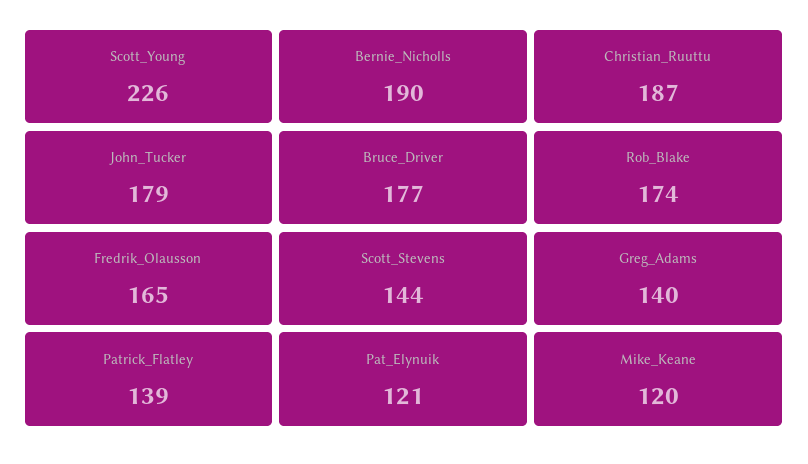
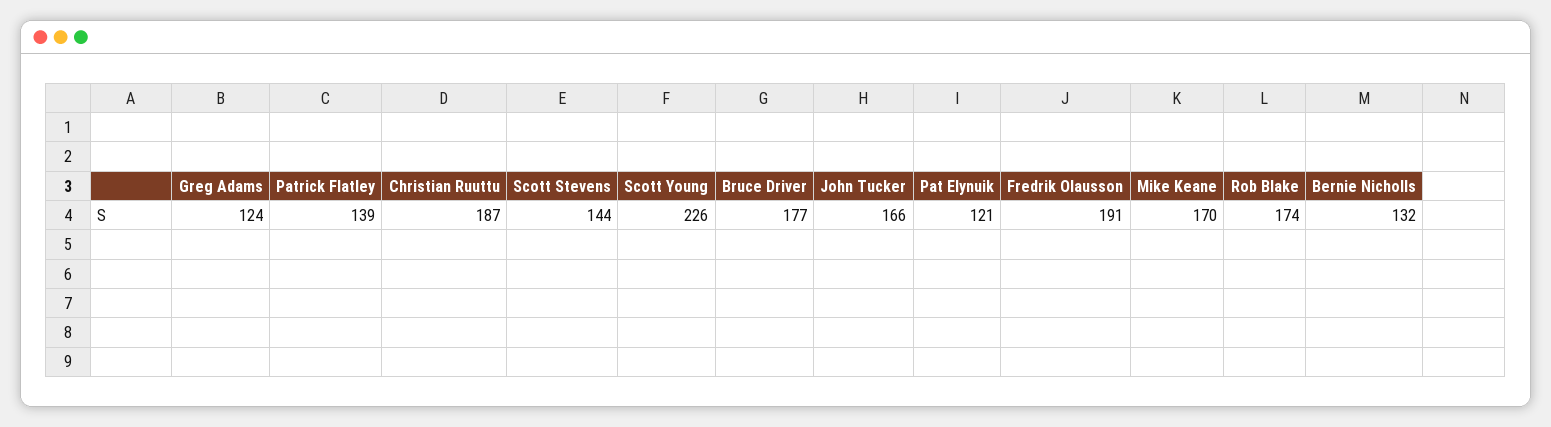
Bernie_Nicholls: 190 -> 132
John_Tucker: 179 -> 166
Fredrik_Olausson: 165 -> 191
Greg_Adams: 140 -> 124
Mike_Keane: 120 -> 170

